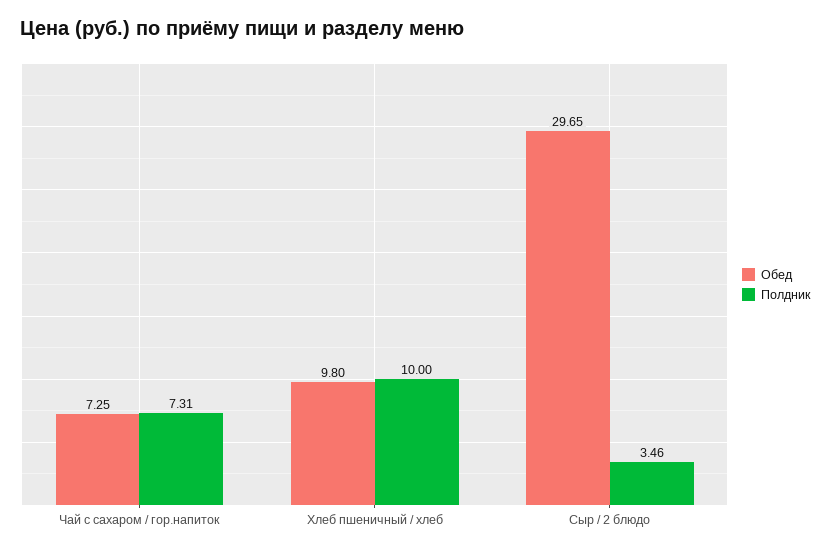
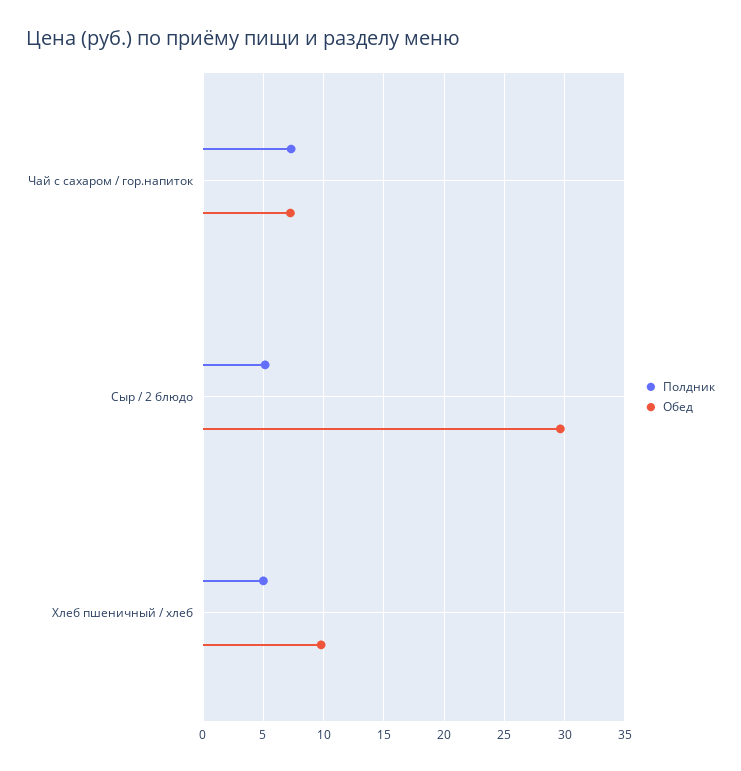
Полдник, Хлеб пшеничный / хлеб: 10 -> 5
Полдник, Сыр / 2 блюдо: 3.46 -> 5

